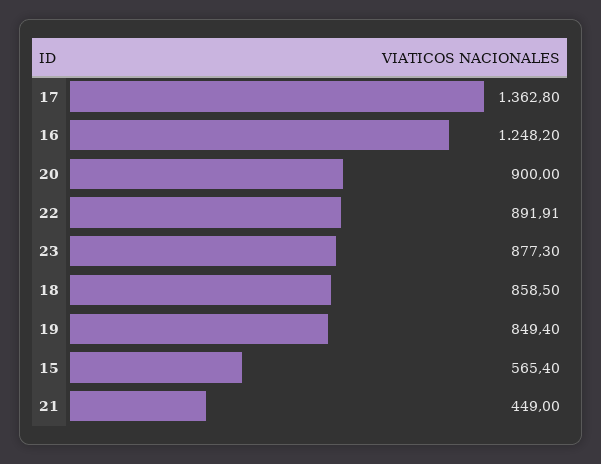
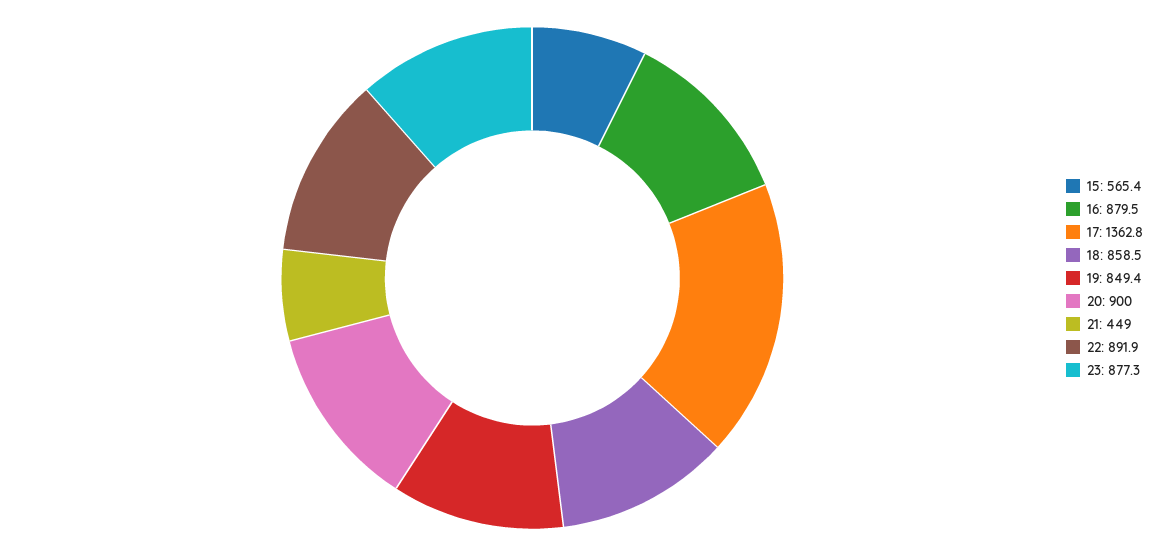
16: 1248.2 -> 879.5

